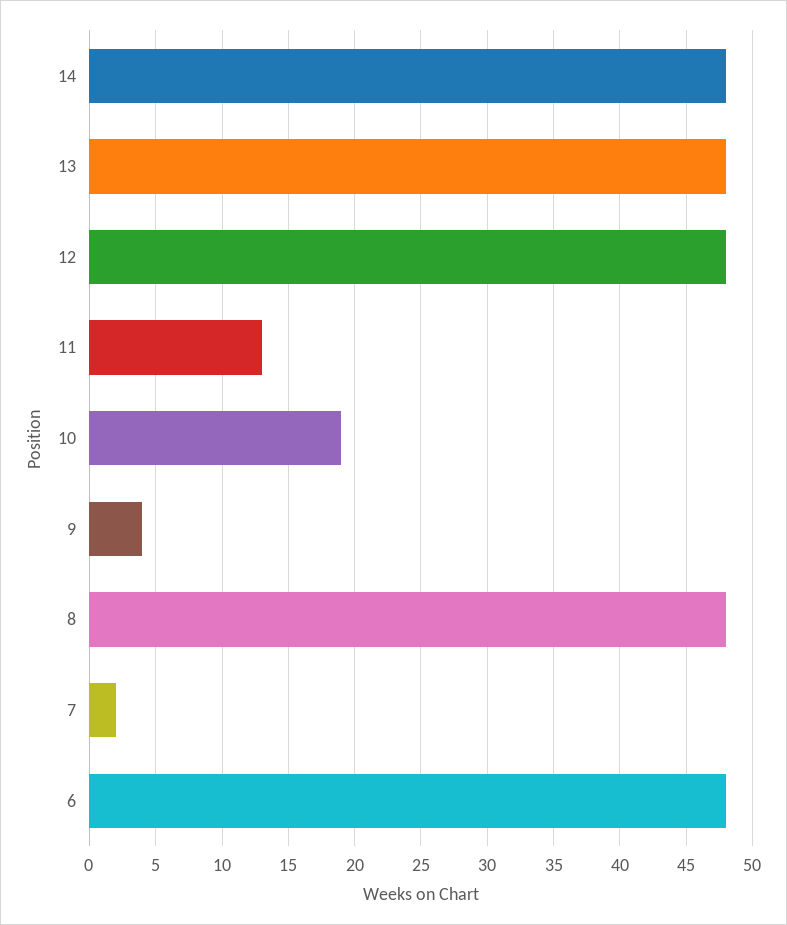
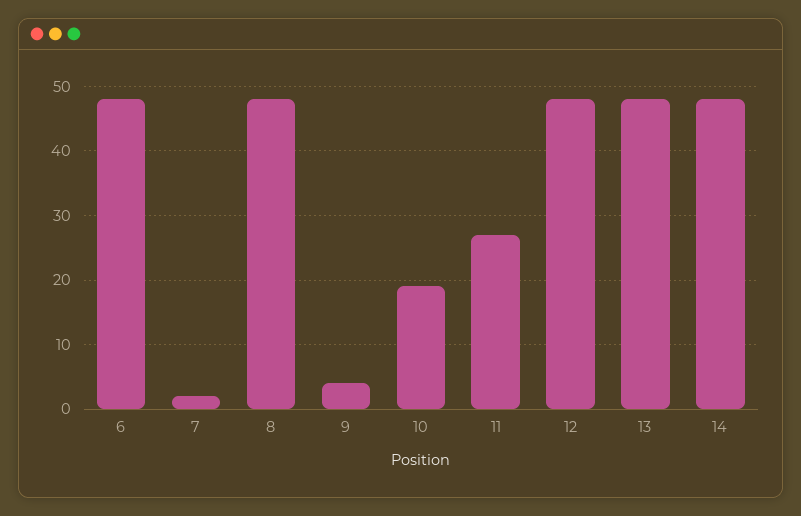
11: 13 -> 27

